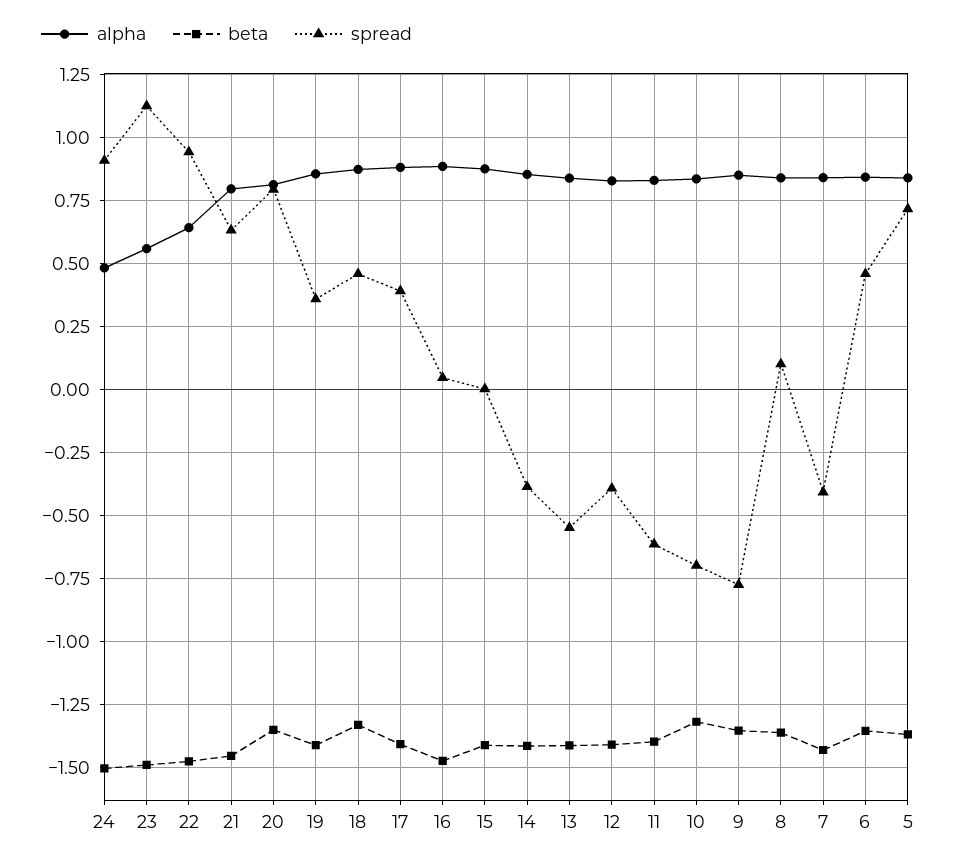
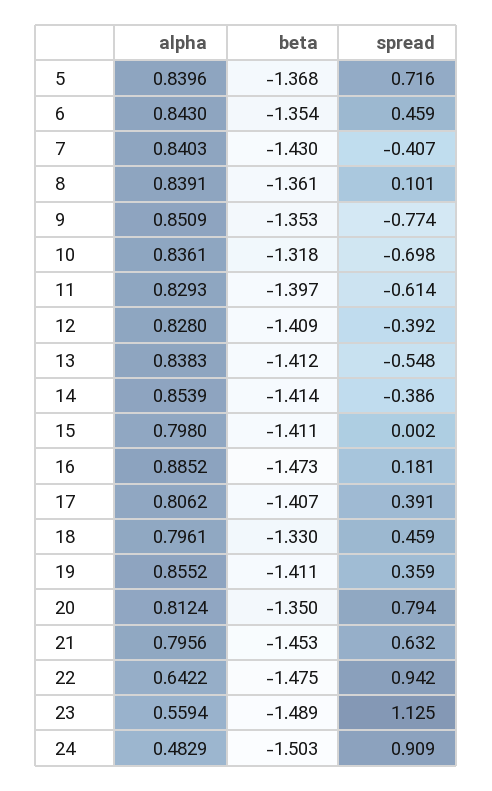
alpha, 18: 0.875 -> 0.7961
alpha, 17: 0.875 -> 0.8062
spread, 16: 0.05 -> 0.181
alpha, 15: 0.875 -> 0.798

